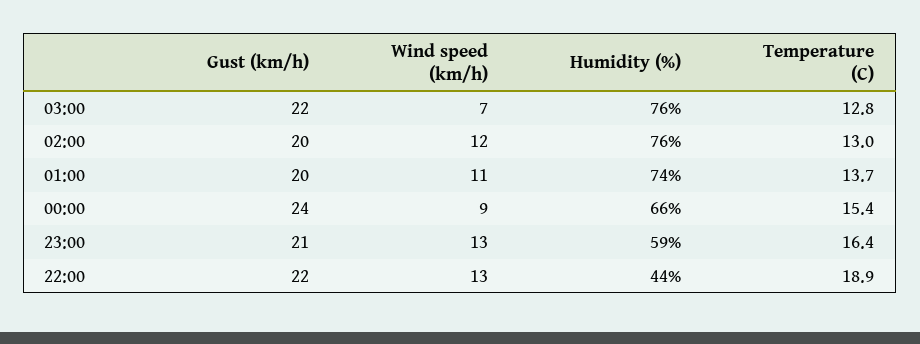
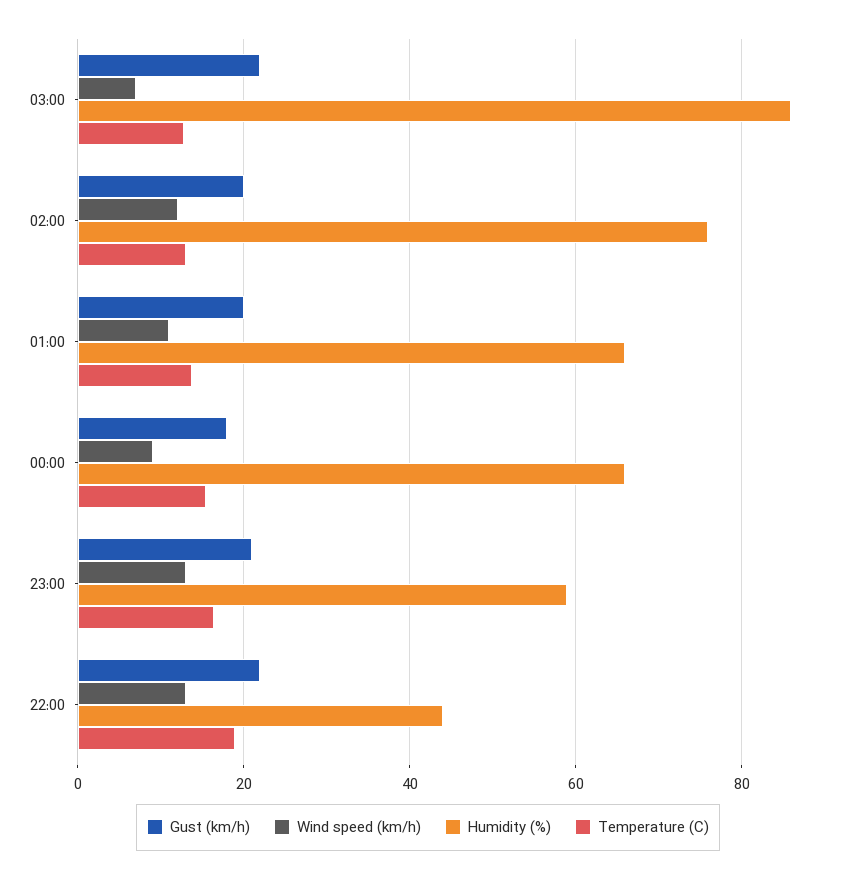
Humidity (%), 03:00: 76 -> 86
Humidity (%), 01:00: 74 -> 66
Gust (km/h), 00:00: 24 -> 18

